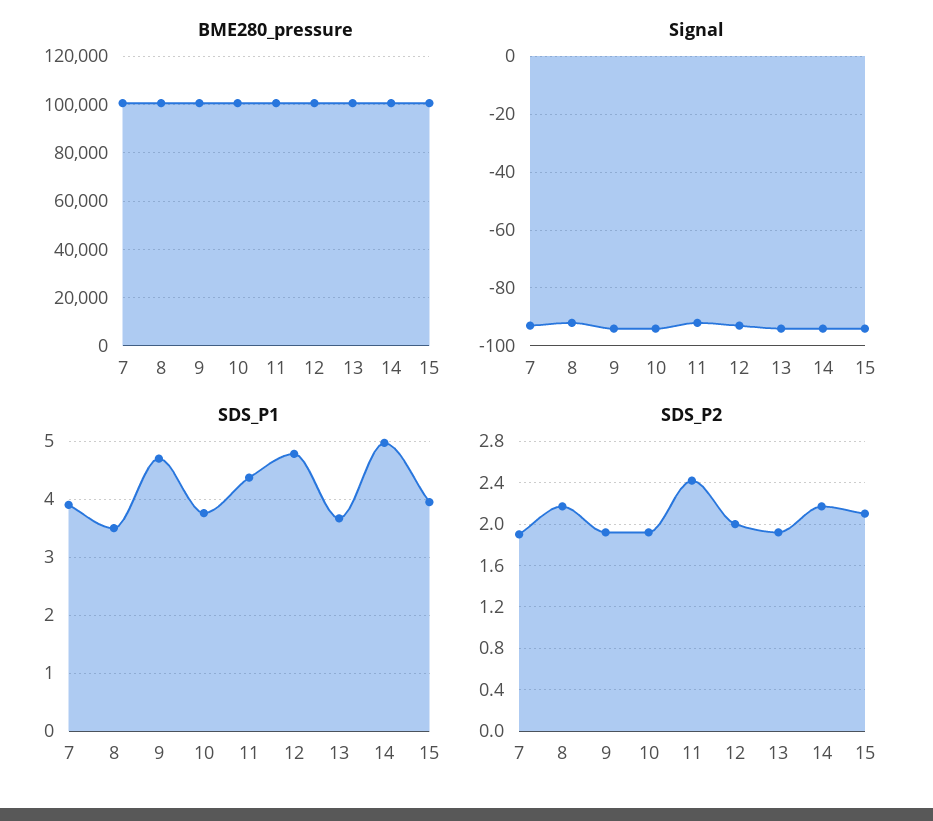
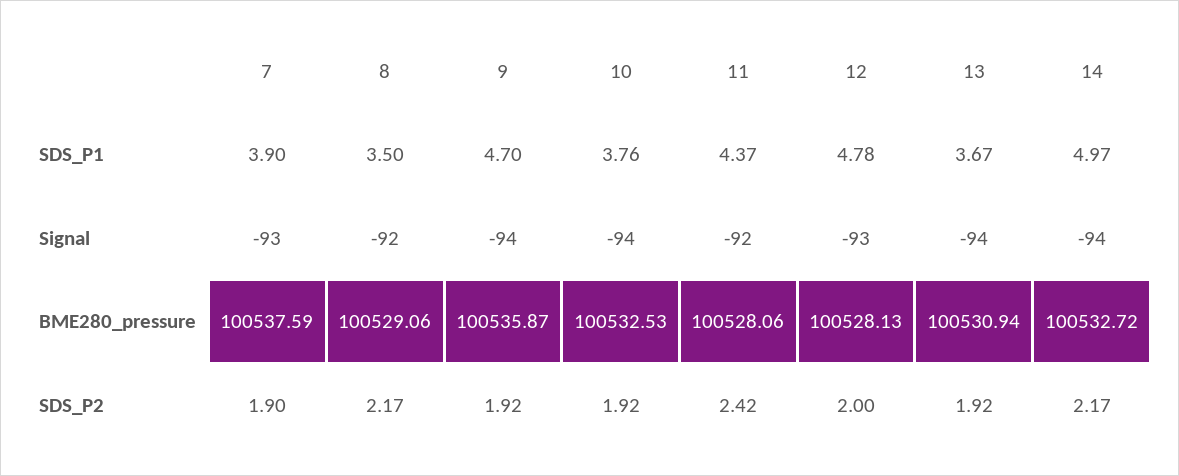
BME280_pressure, 15: 100000 -> none
Signal, 15: -95 -> none
SDS_P1, 15: 4 -> none
SDS_P2, 15: 2.1 -> none

